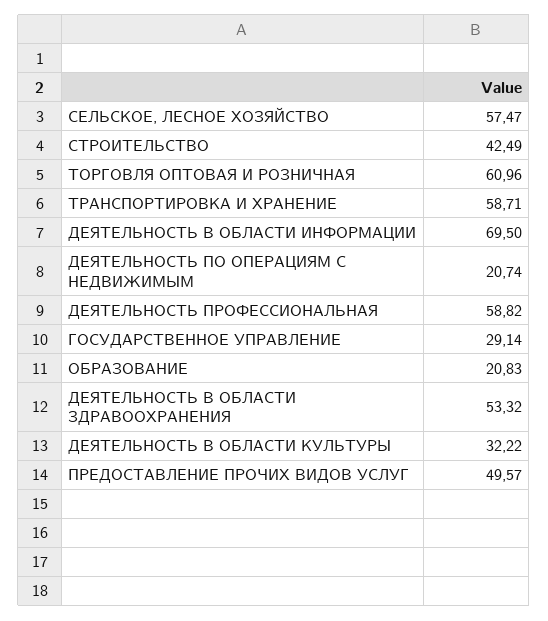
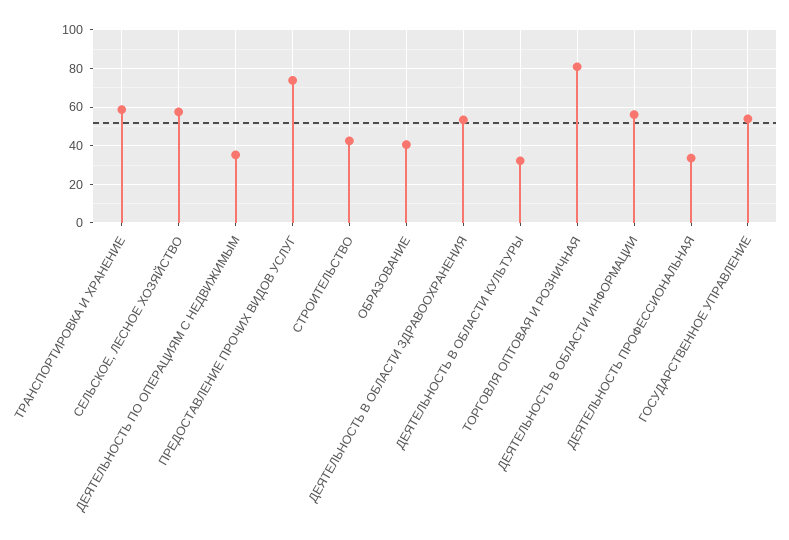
ТОРГОВЛЯ ОПТОВАЯ И РОЗНИЧНАЯ: 60.96 -> 80
ДЕЯТЕЛЬНОСТЬ В ОБЛАСТИ ИНФОРМАЦИИ: 69.5 -> 55
ДЕЯТЕЛЬНОСТЬ ПО ОПЕРАЦИЯМ С НЕДВИЖИМЫМ: 20.74 -> 35
ДЕЯТЕЛЬНОСТЬ ПРОФЕССИОНАЛЬНАЯ: 58.82 -> 35
ГОСУДАРСТВЕННОЕ УПРАВЛЕНИЕ: 29.14 -> 55
ОБРАЗОВАНИЕ: 20.83 -> 40
ПРЕДОСТАВЛЕНИЕ ПРОЧИХ ВИДОВ УСЛУГ: 49.57 -> 75

